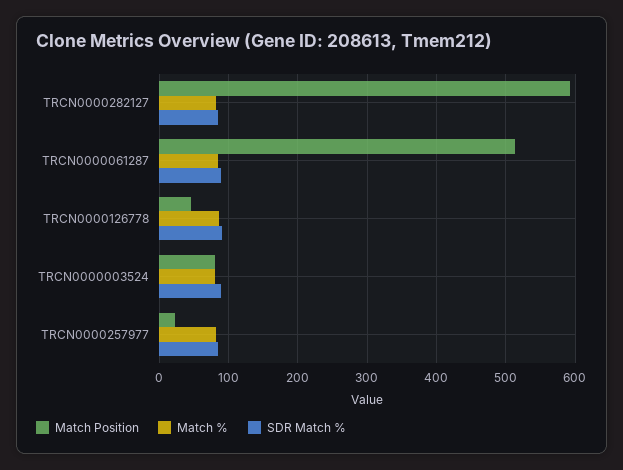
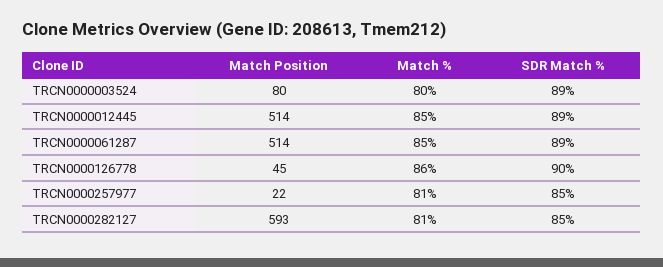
Match Position, TRCN0000012445: none -> 514
Match %, TRCN0000012445: none -> 85
SDR Match %, TRCN0000012445: none -> 89

